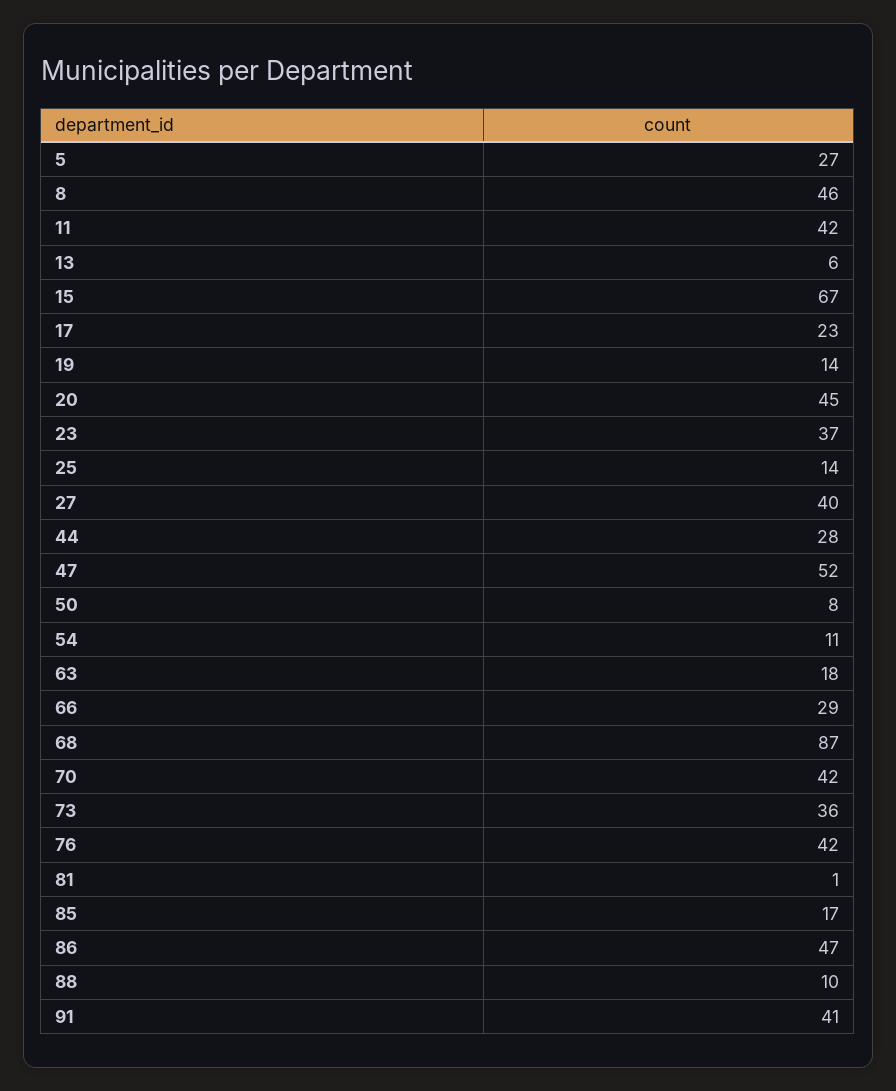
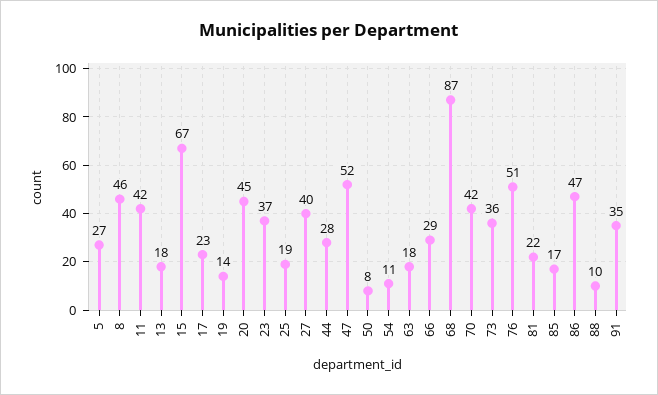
13: 6 -> 18
25: 14 -> 19
76: 42 -> 51
81: 1 -> 22
91: 41 -> 35

